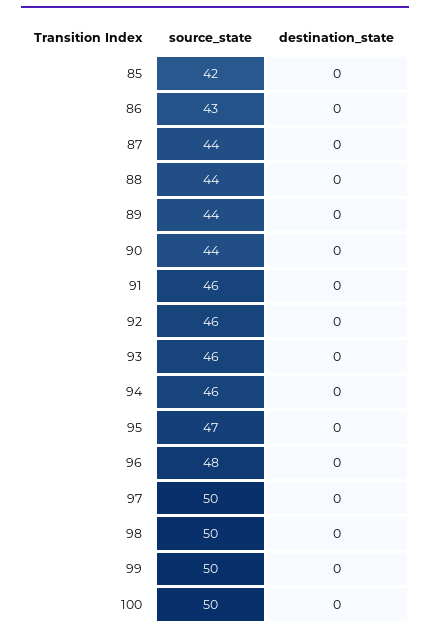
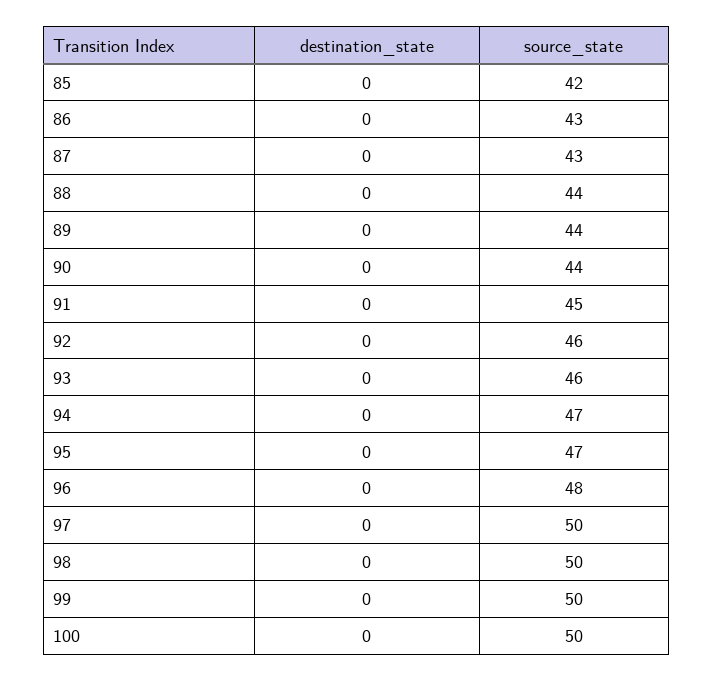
source_state, 87: 44 -> 43
source_state, 91: 46 -> 45
source_state, 94: 46 -> 47

